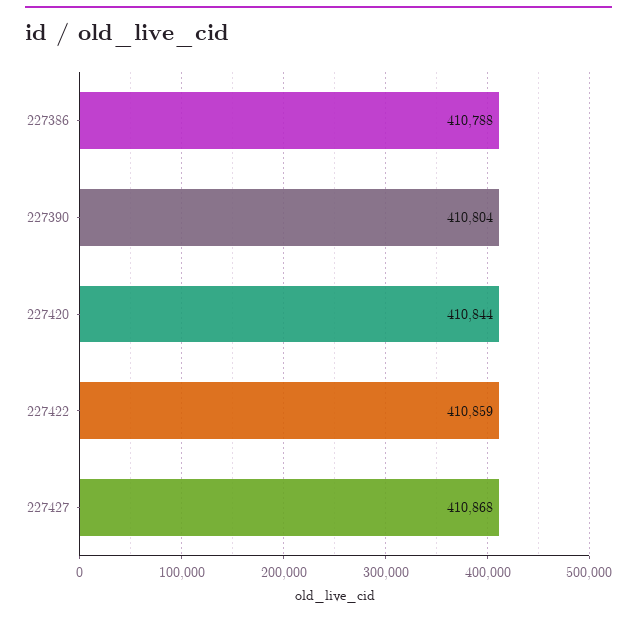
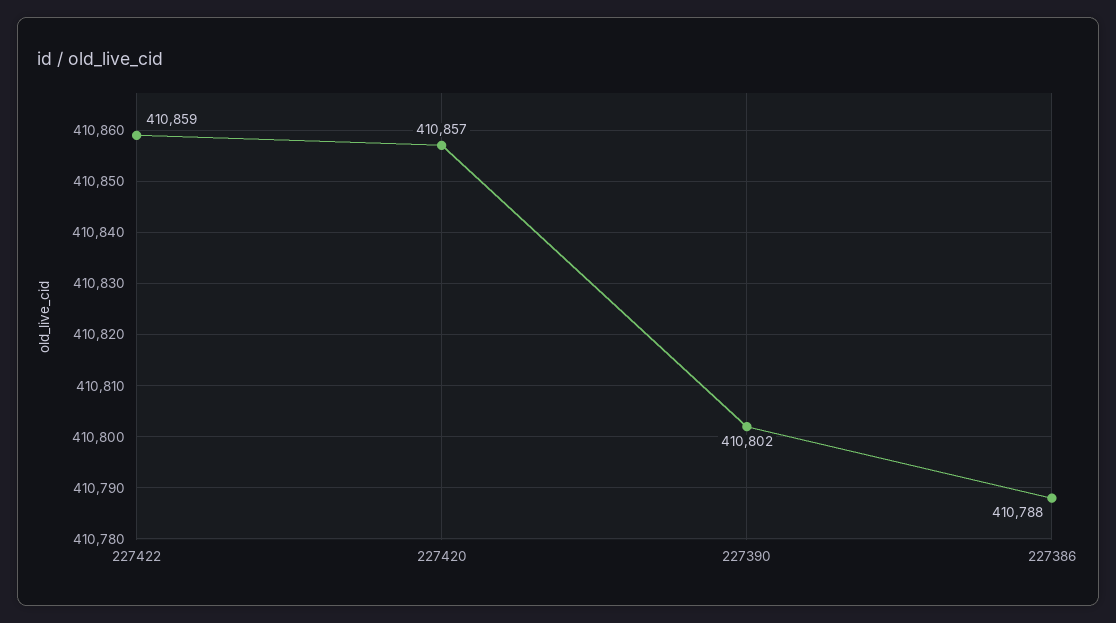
227390: 410804 -> 410802
227420: 410844 -> 410857
227427: 410868 -> none

